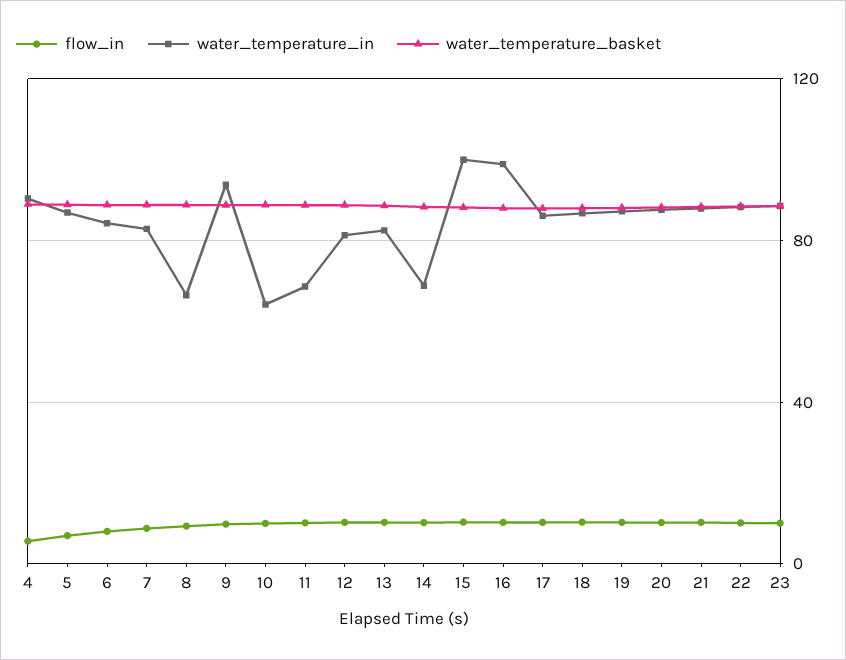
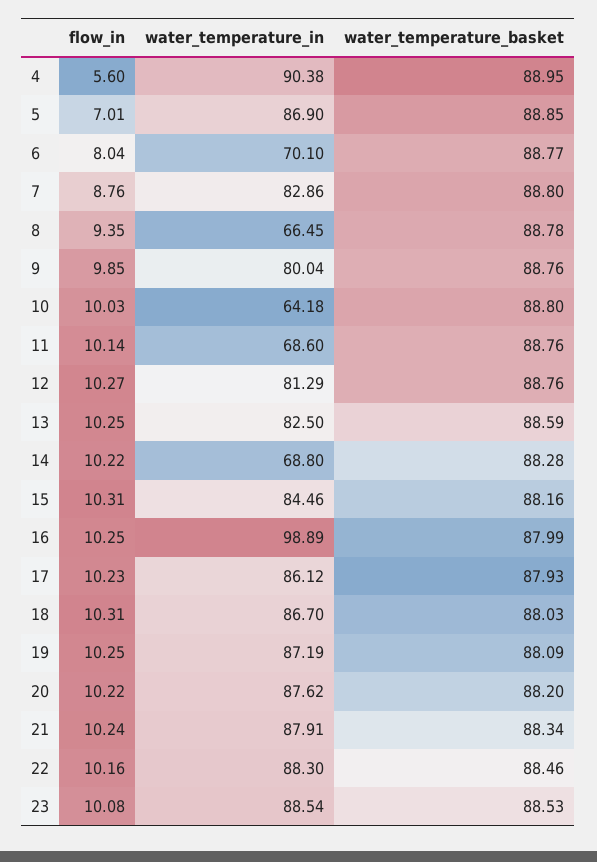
water_temperature_in, 6: 85 -> 70.1
water_temperature_in, 9: 95 -> 80.04
water_temperature_in, 15: 100 -> 84.46

